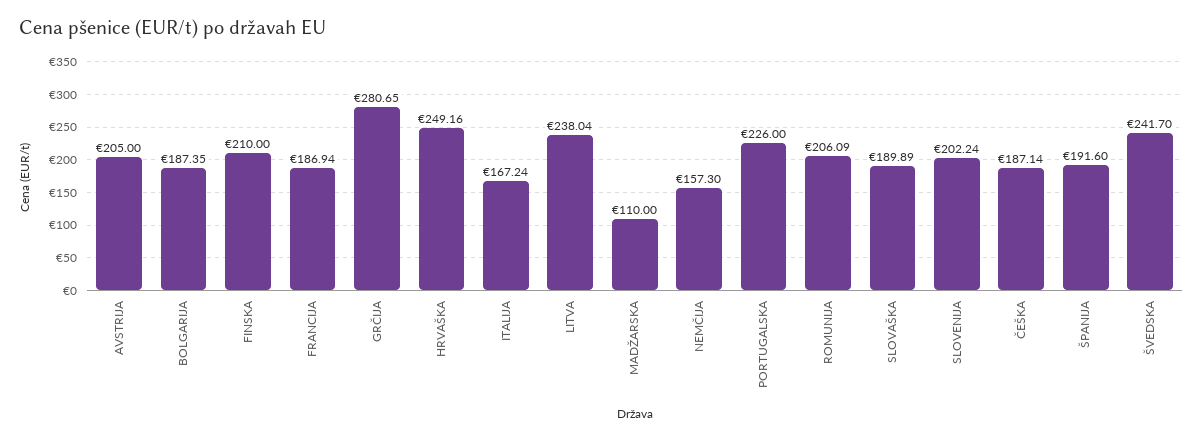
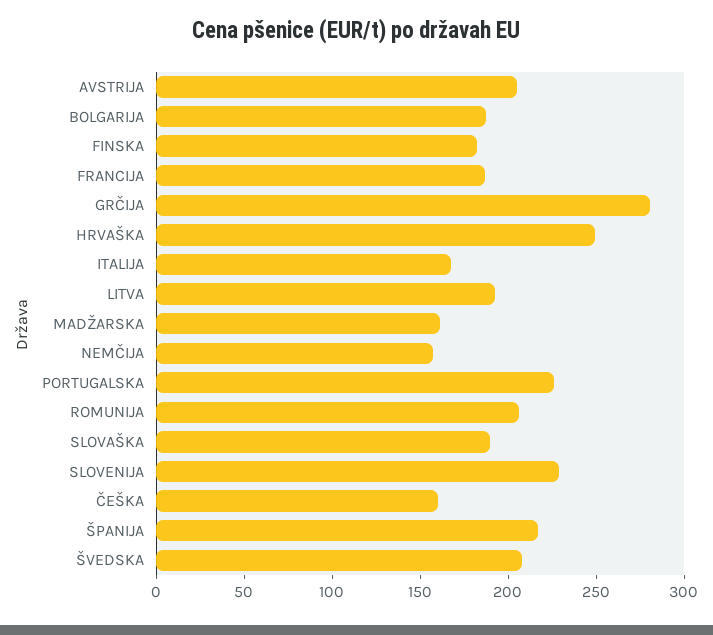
FINSKA: 210 -> 180
LITVA: 238.04 -> 190
MADŽARSKA: 110 -> 160
SLOVENIJA: 202.24 -> 230
ČEŠKA: 187.14 -> 160
ŠPANIJA: 191.6 -> 220
ŠVEDSKA: 241.7 -> 210

